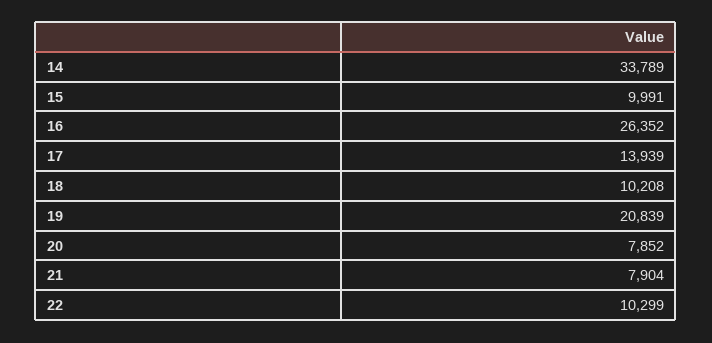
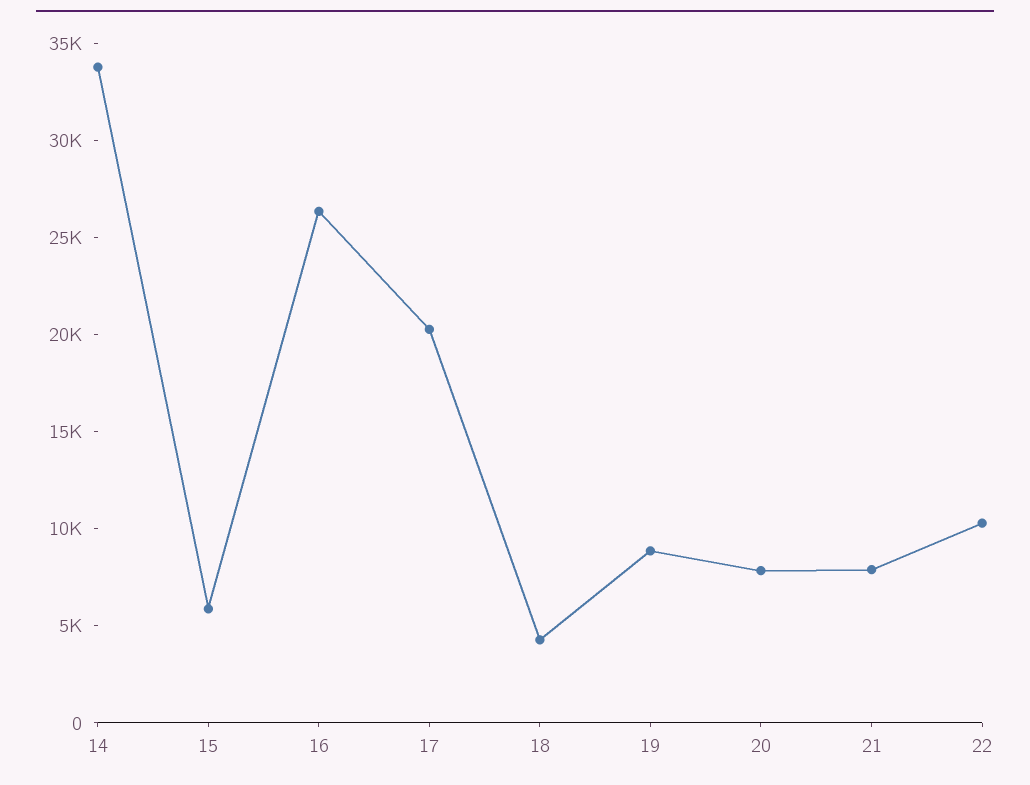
15: 9991 -> 6000
17: 13939 -> 20000
18: 10208 -> 4000
19: 20839 -> 9000

